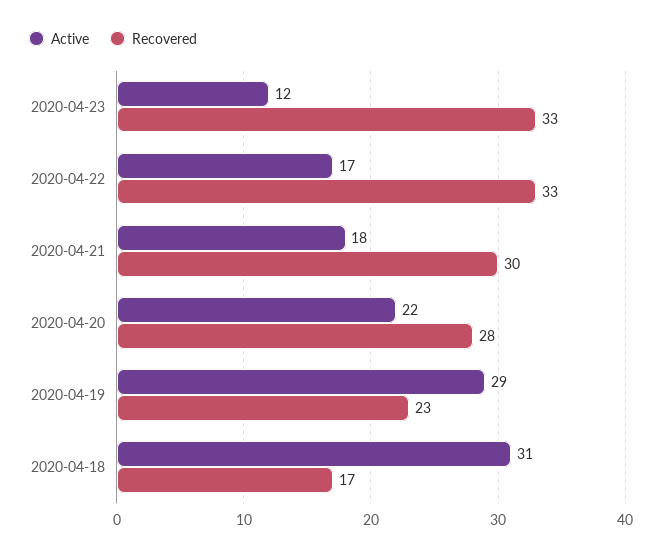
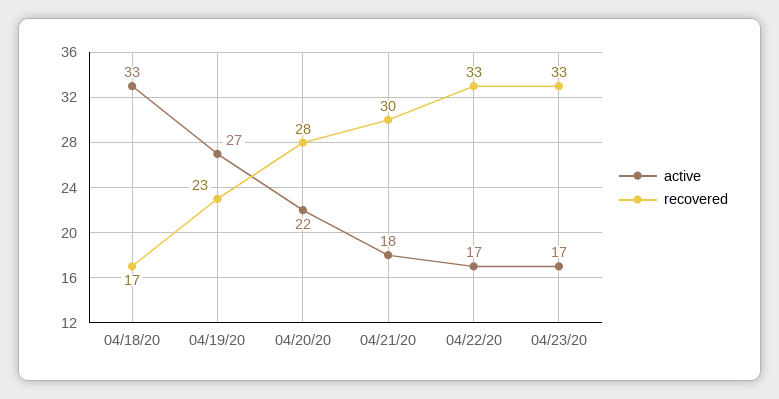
Active, 2020-04-23: 12 -> 17
Active, 2020-04-19: 29 -> 27
Active, 2020-04-18: 31 -> 33

